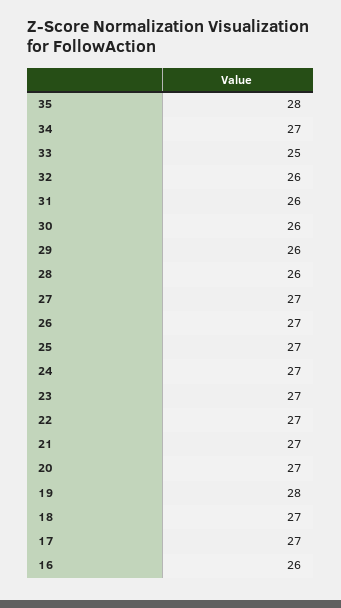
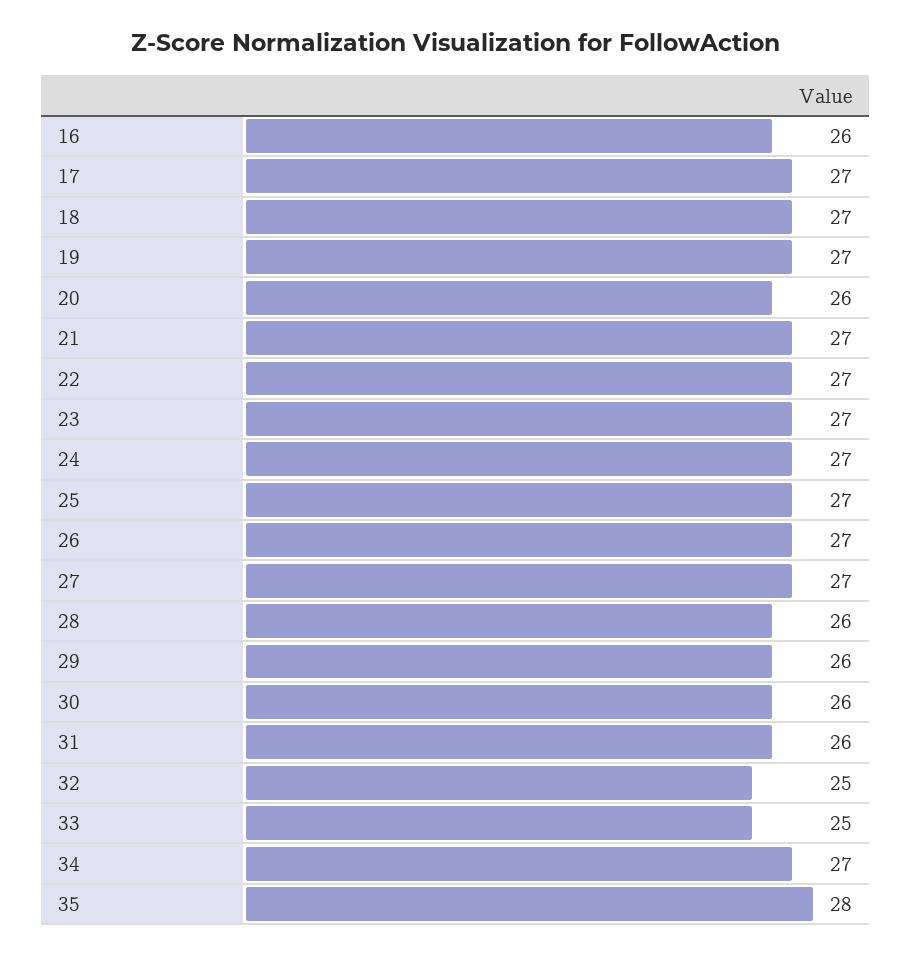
32: 26 -> 25
20: 27 -> 26
19: 28 -> 27

